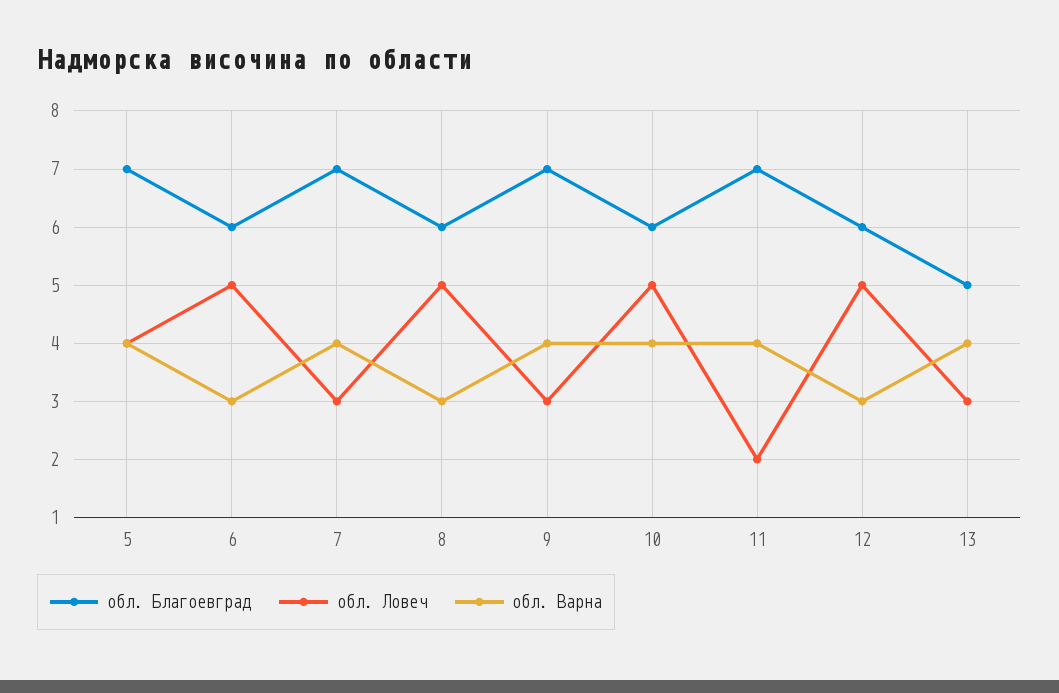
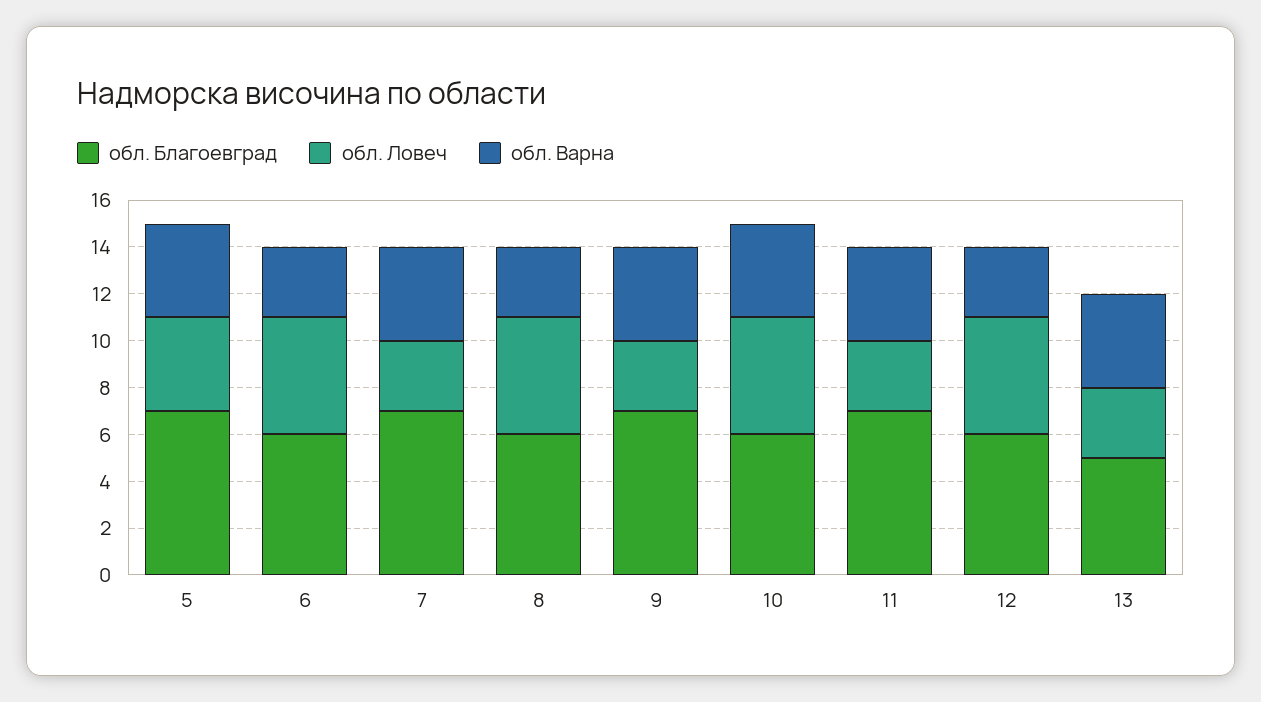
обл. Ловеч, 11: 2 -> 3

